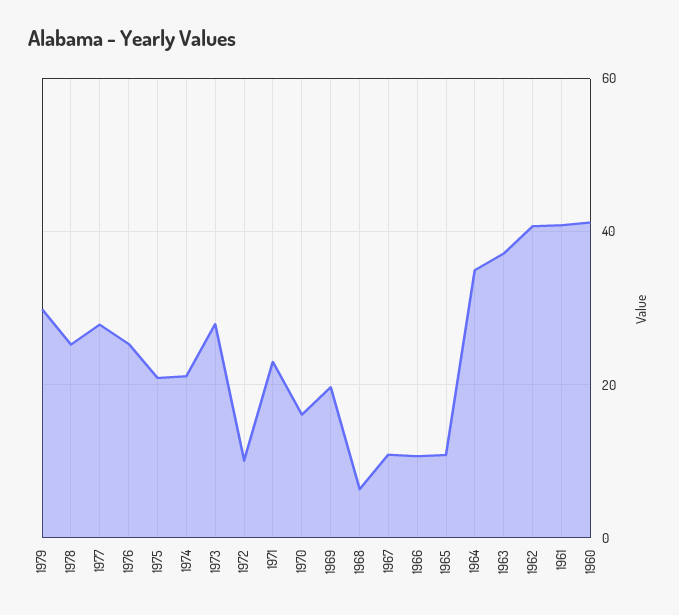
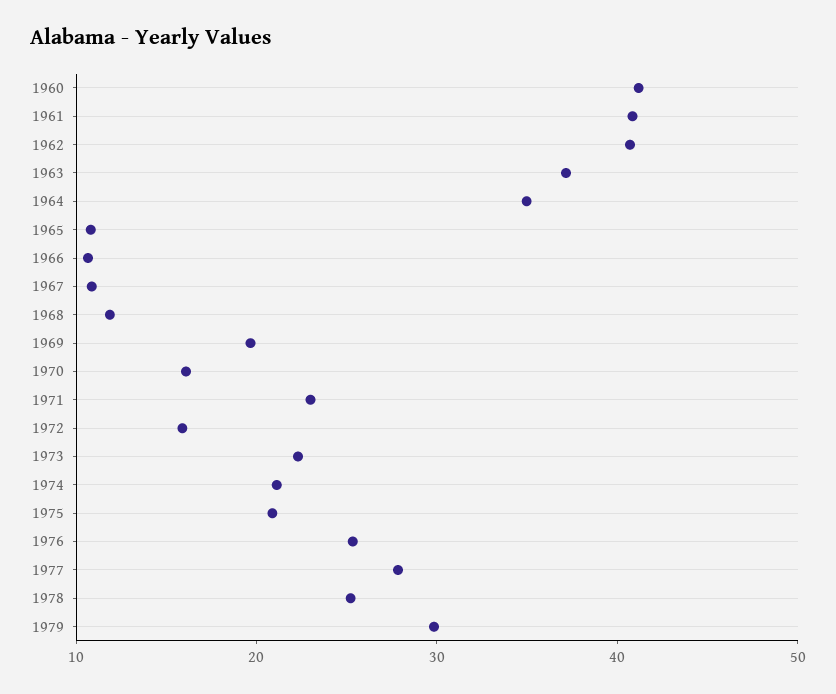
1973: 28 -> 22
1972: 10 -> 16
1968: 6 -> 12

